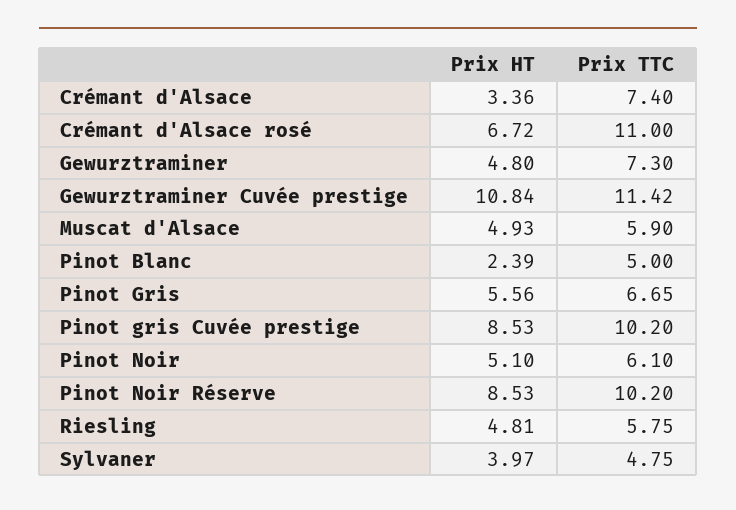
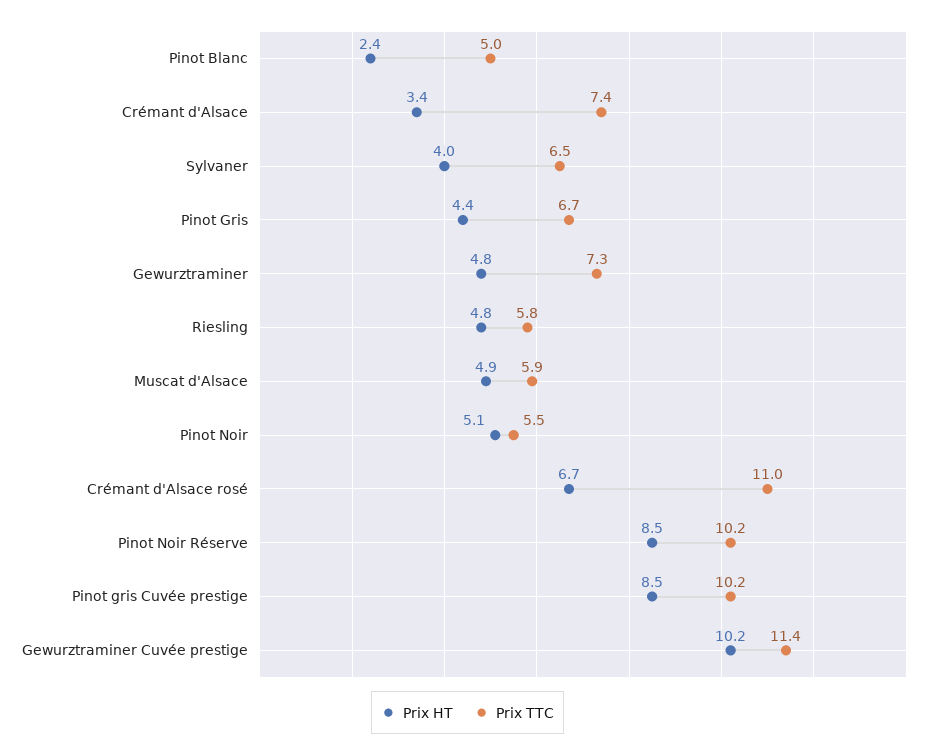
Prix HT, Gewurztraminer Cuvée prestige: 10.84 -> 10.2
Prix HT, Pinot Gris: 5.56 -> 4.4
Prix TTC, Pinot Noir: 6.1 -> 5.5
Prix TTC, Sylvaner: 4.75 -> 6.5

